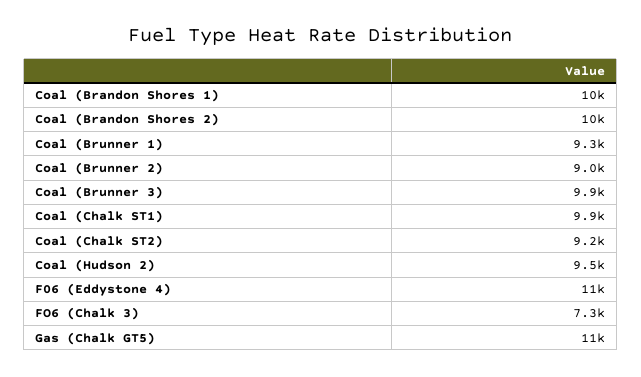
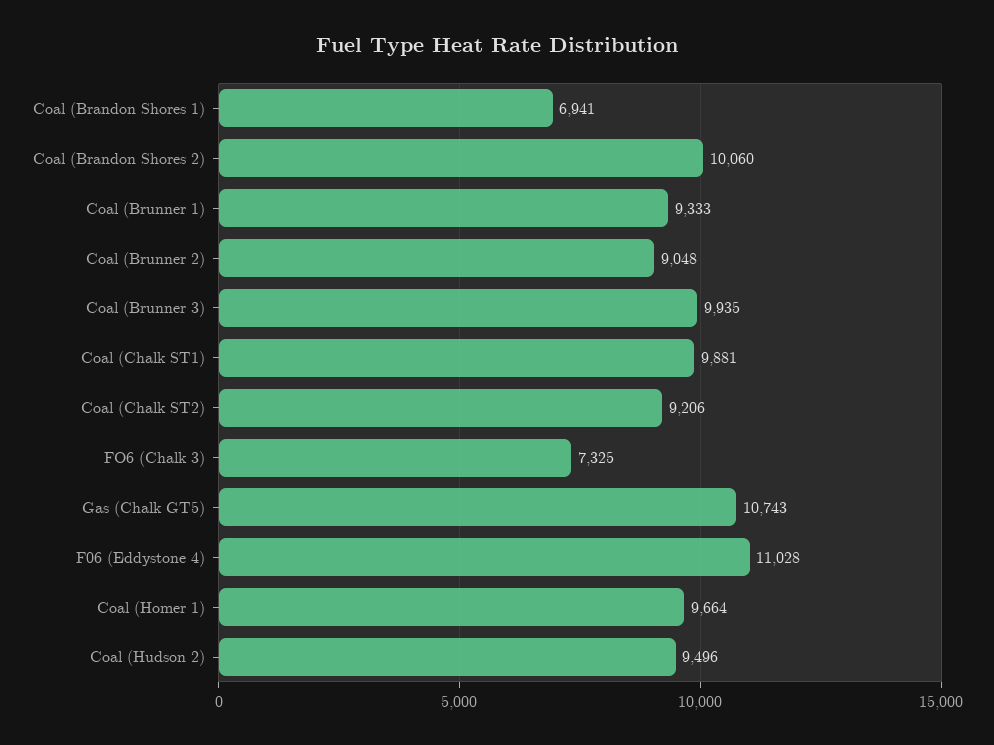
Coal (Brandon Shores 1): 10000 -> 6941
Coal (Homer 1): none -> 9664

